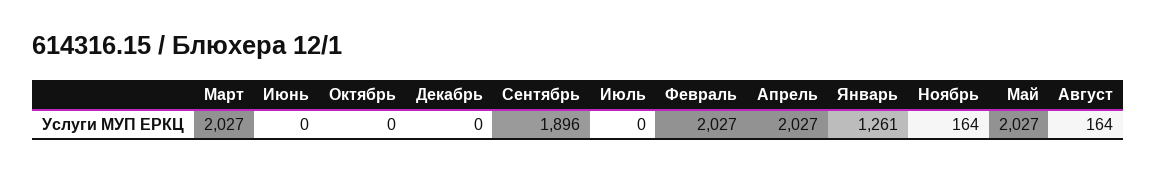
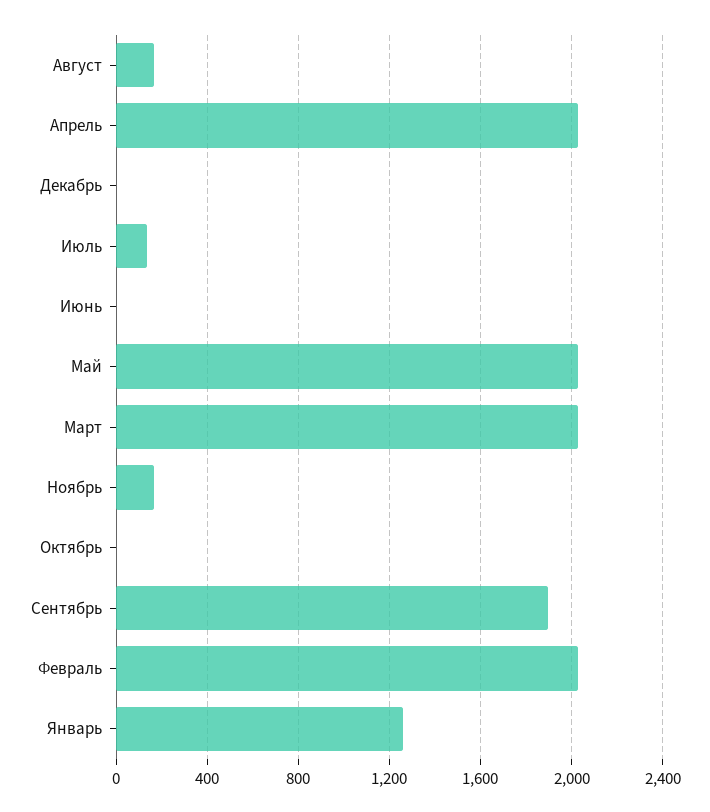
Июль: 0 -> 150

